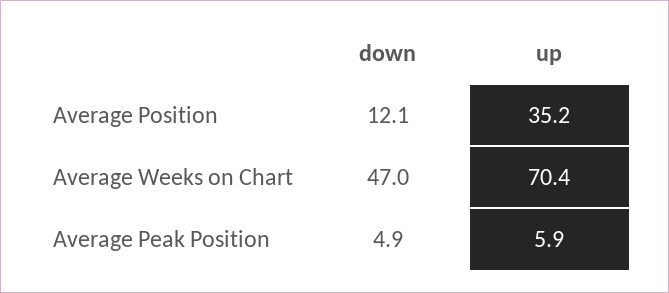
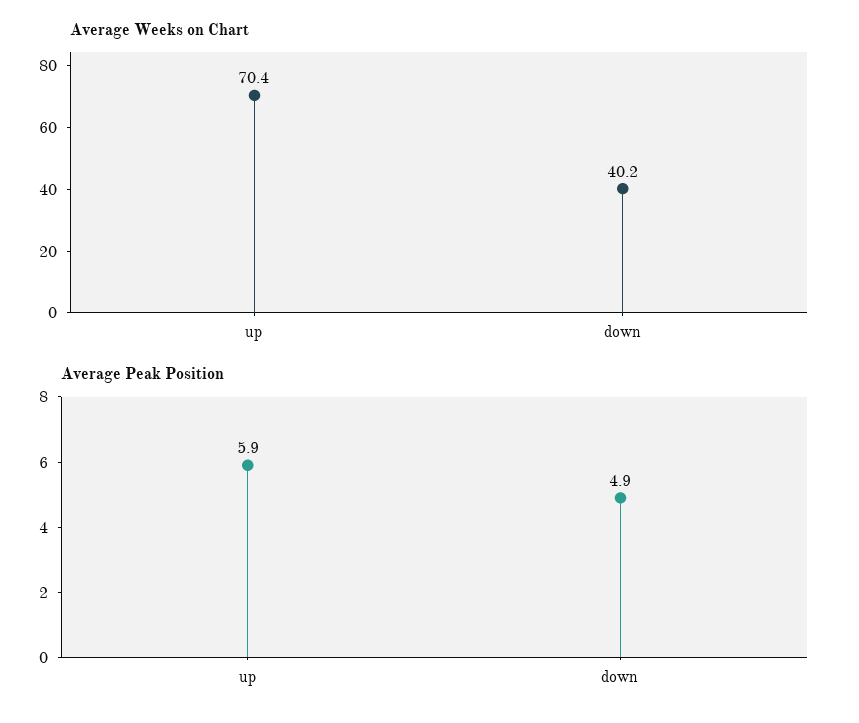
Average Position, down: 12.1 -> none
Average Position, up: 35.2 -> none
Average Weeks on Chart, down: 47 -> 40.2

